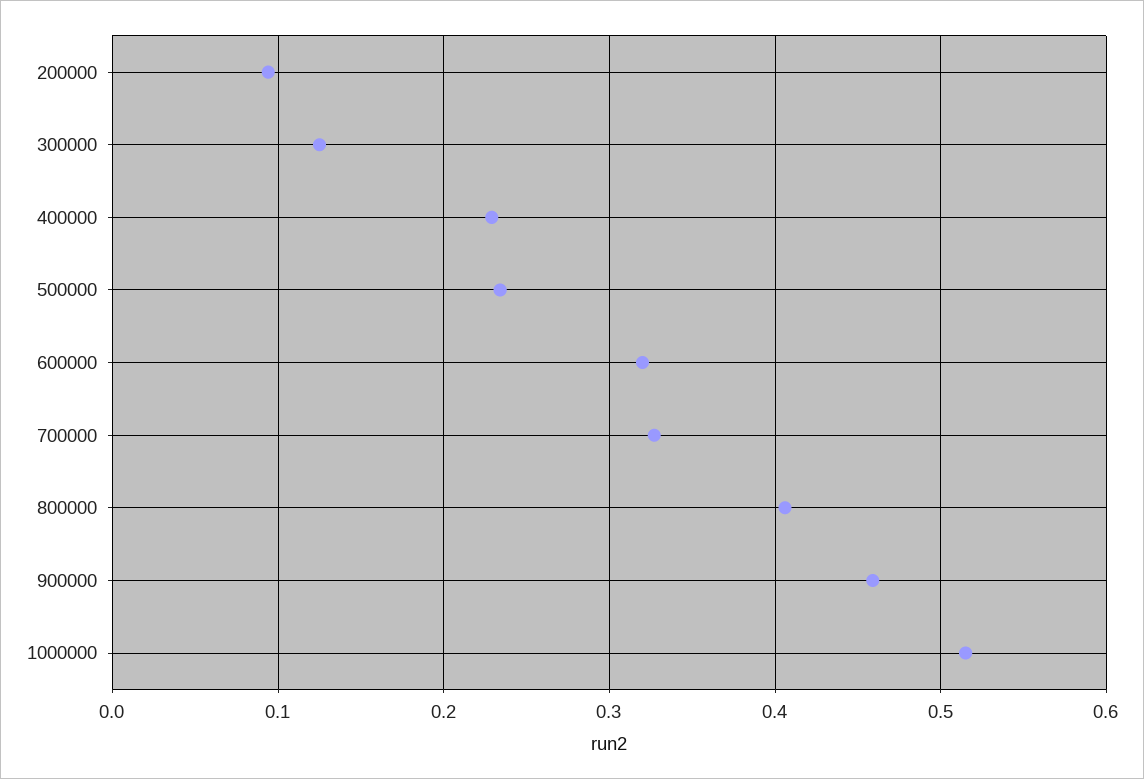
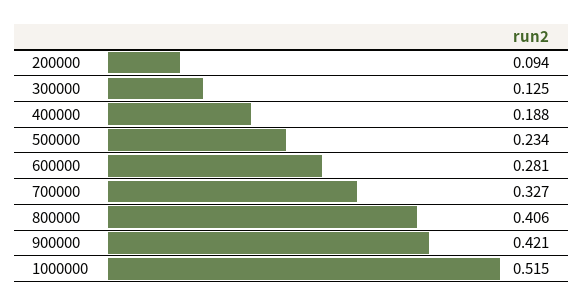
400000: 0.23 -> 0.188
600000: 0.32 -> 0.281
900000: 0.46 -> 0.421

